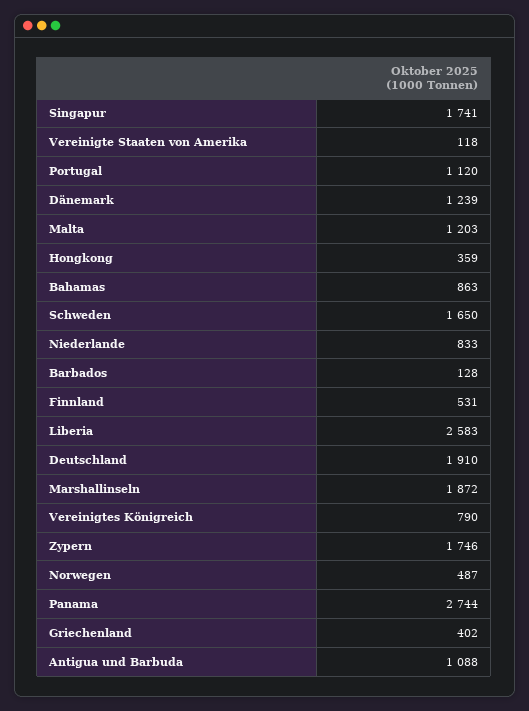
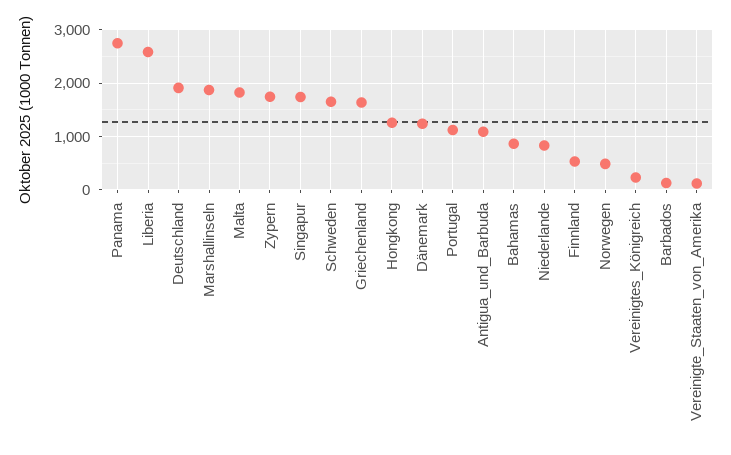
Malta: 1203 -> 1800
Hongkong: 359 -> 1200
Vereinigtes Königreich: 790 -> 200
Griechenland: 402 -> 1600

